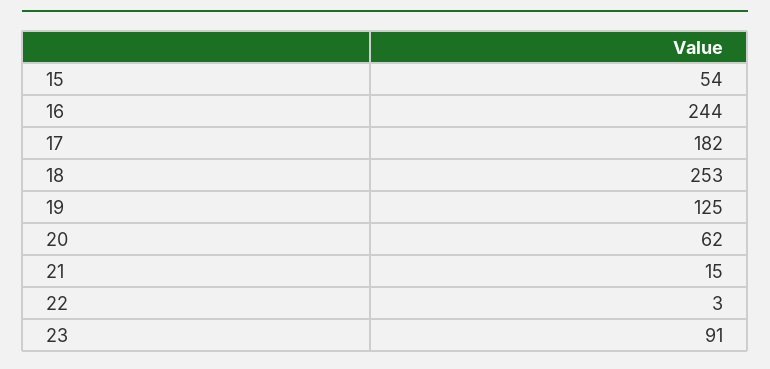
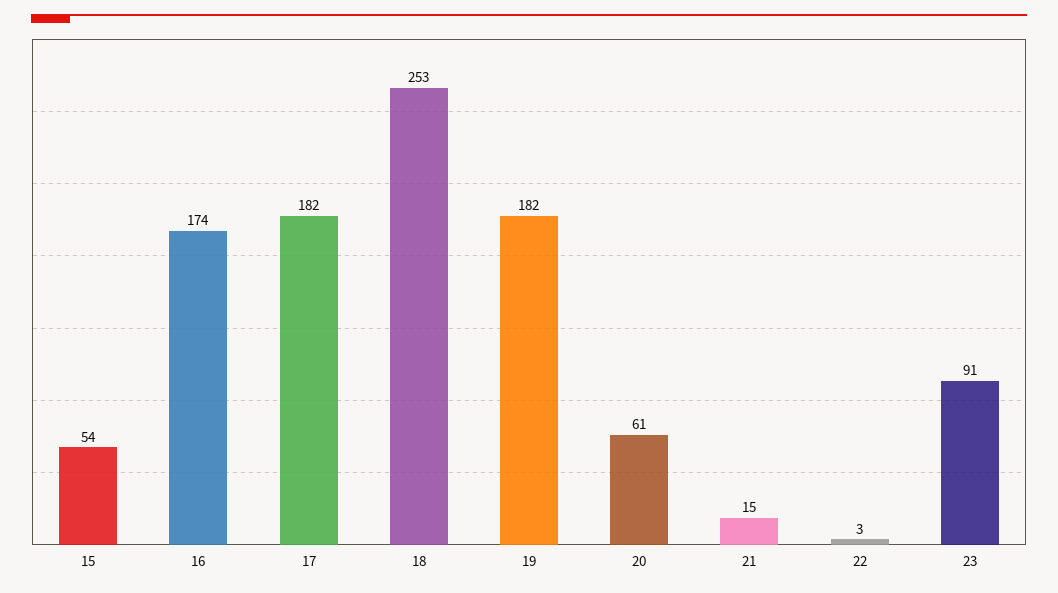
16: 244 -> 174
19: 125 -> 182
20: 62 -> 61

